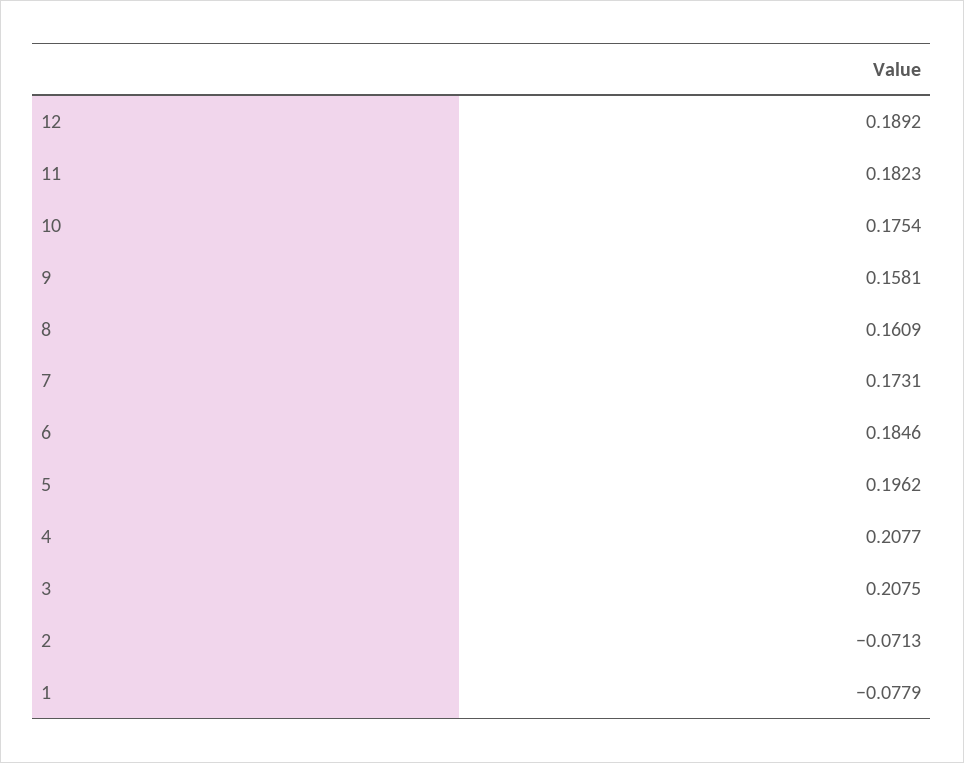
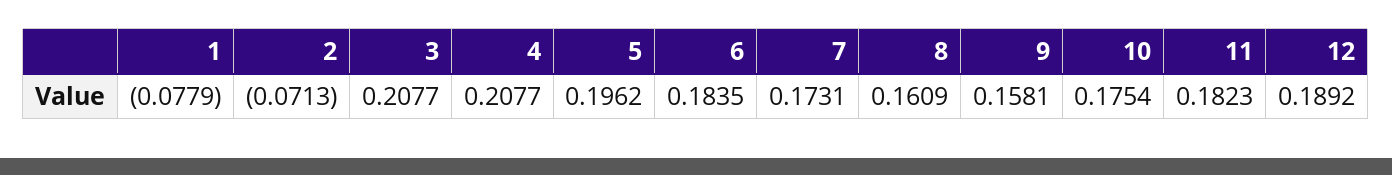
6: 0.1846 -> 0.1835
3: 0.2075 -> 0.2077

